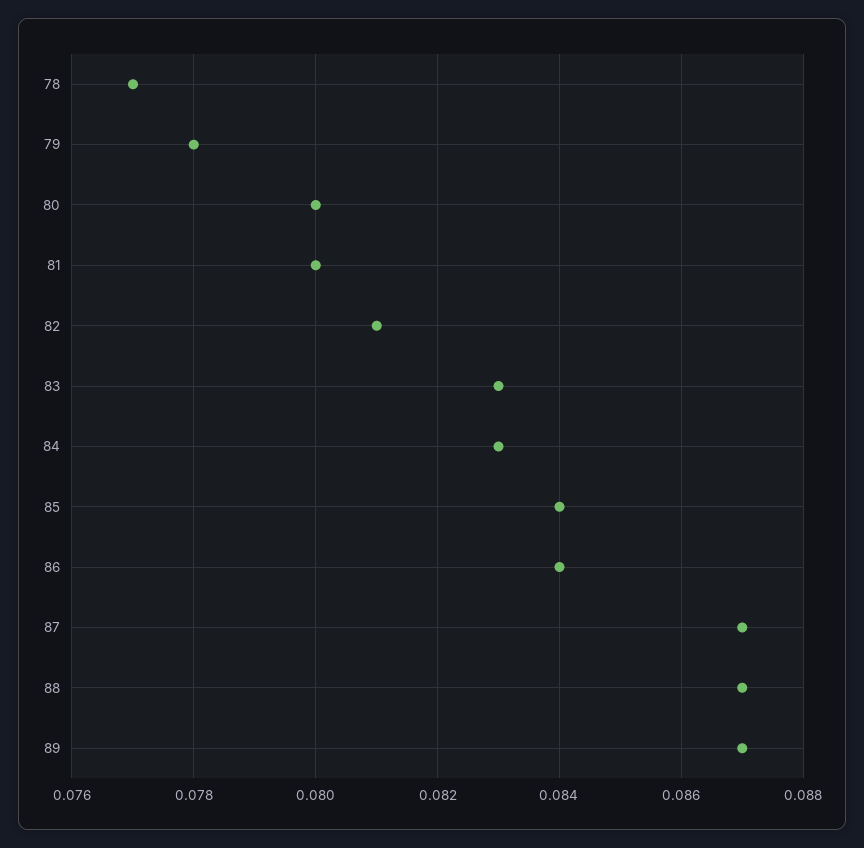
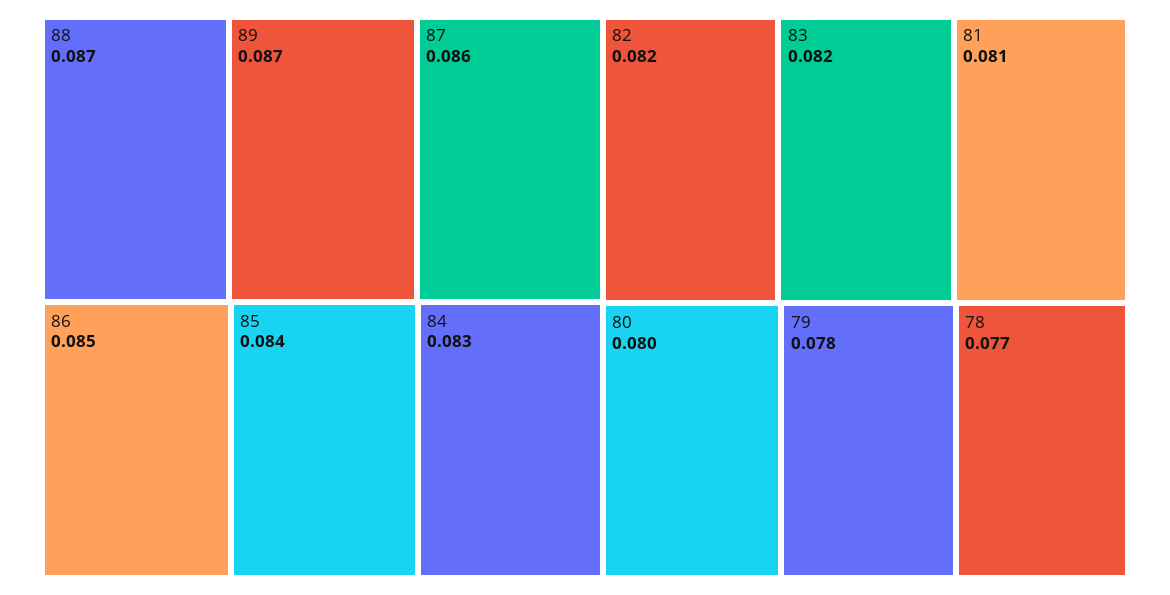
81: 0.08 -> 0.081
82: 0.081 -> 0.082
83: 0.083 -> 0.082
86: 0.084 -> 0.085
87: 0.087 -> 0.086

